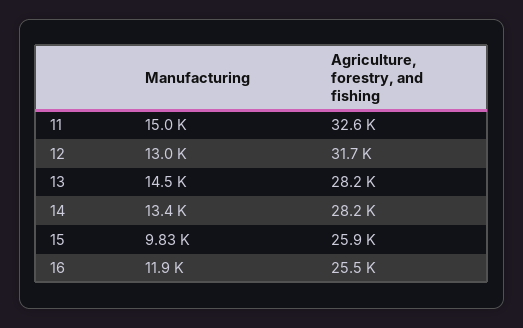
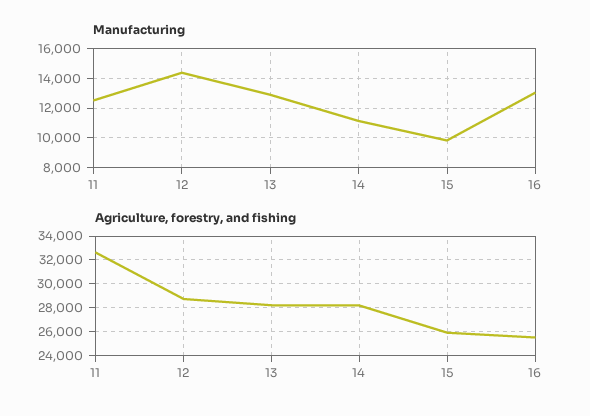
Manufacturing, 11: 15000 -> 12500
Manufacturing, 12: 13000 -> 14500
Agriculture, forestry, and fishing, 12: 31700 -> 29000
Manufacturing, 13: 14500 -> 13000
Manufacturing, 14: 13400 -> 11000
Manufacturing, 16: 11900 -> 13000

